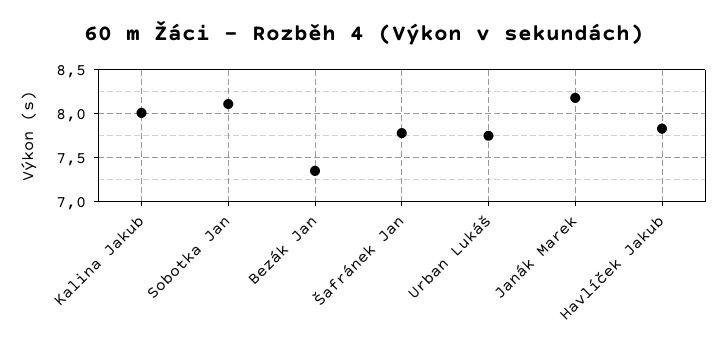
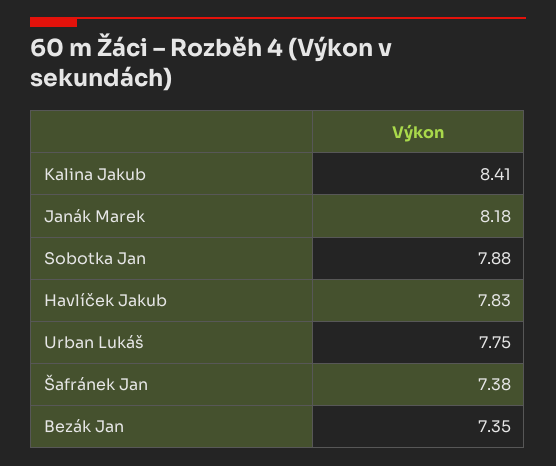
Kalina Jakub: 8 -> 8.41
Sobotka Jan: 8.1 -> 7.88
Šafránek Jan: 7.8 -> 7.38

